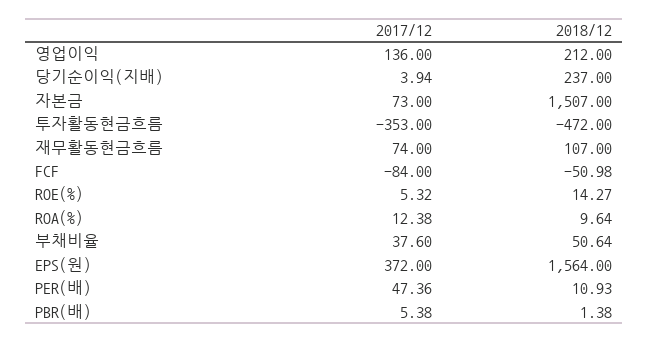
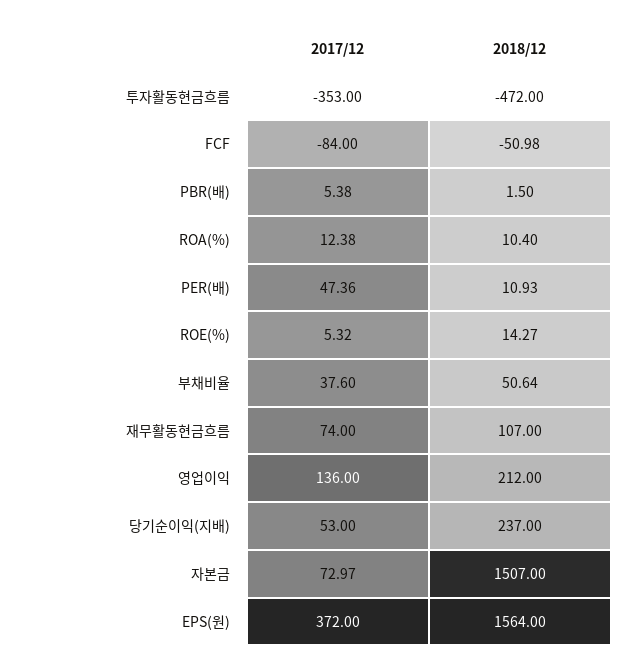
2017/12, 당기순이익(지배): 3.94 -> 53
2017/12, 자본금: 73 -> 72.97
2018/12, ROA(%): 9.64 -> 10.4
2018/12, PBR(배): 1.38 -> 1.5

